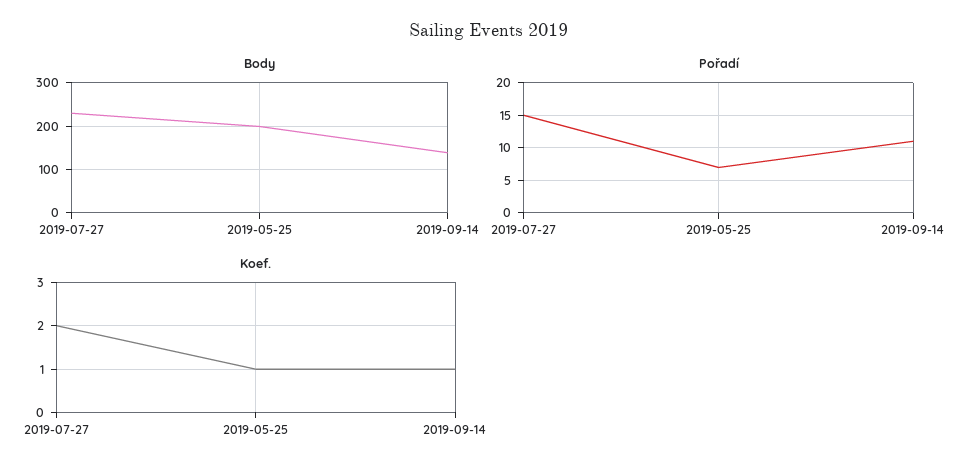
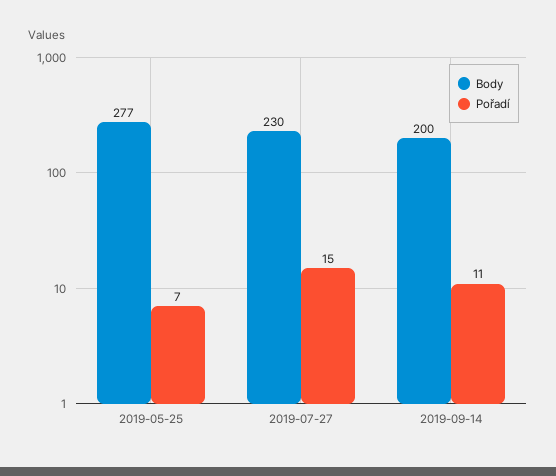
Body, 2019-05-25: 200 -> 277
Body, 2019-09-14: 140 -> 200
Koef., 2019-07-27: 2 -> none
Koef., 2019-05-25: 1 -> none
Koef., 2019-09-14: 1 -> none

